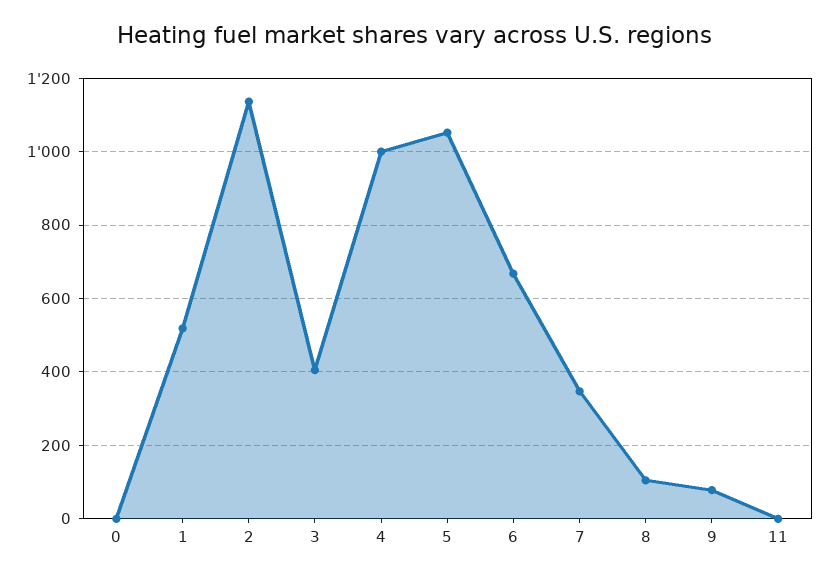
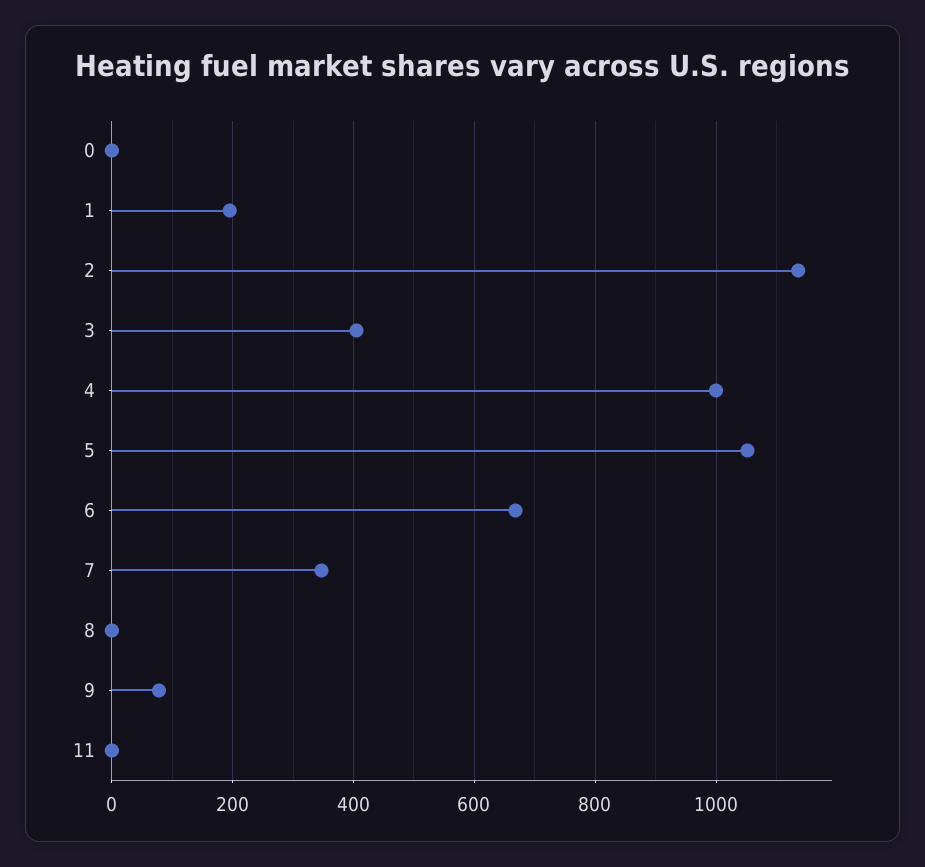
1: 520 -> 200
8: 100 -> 0

